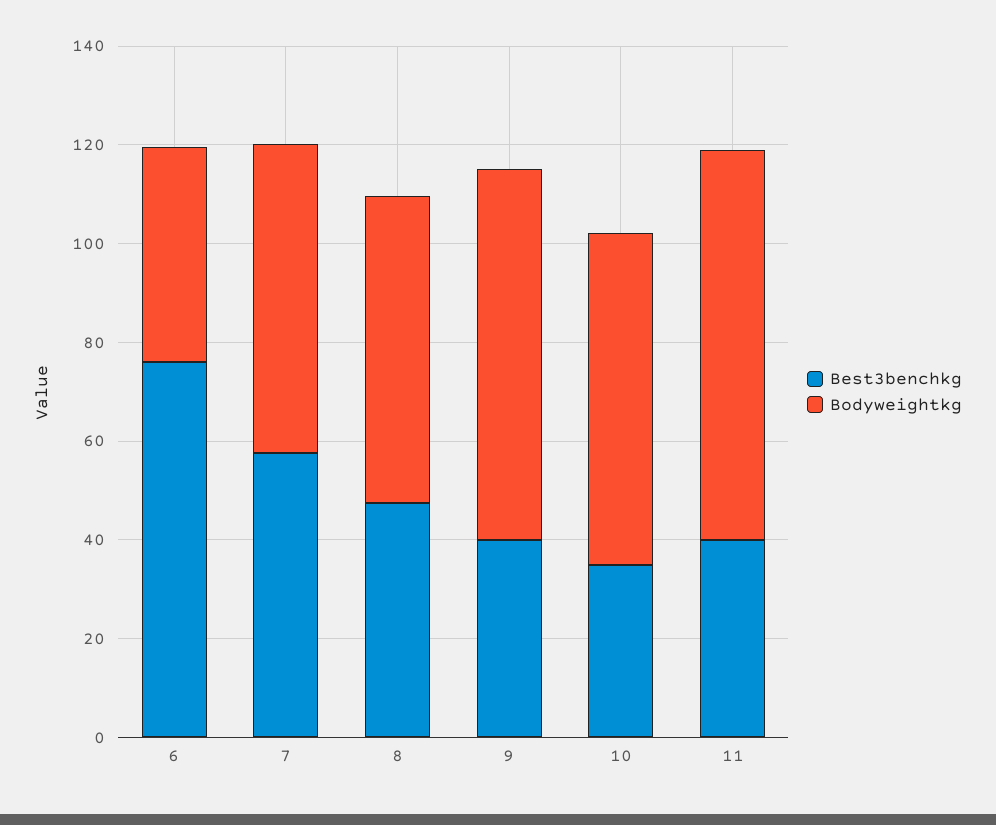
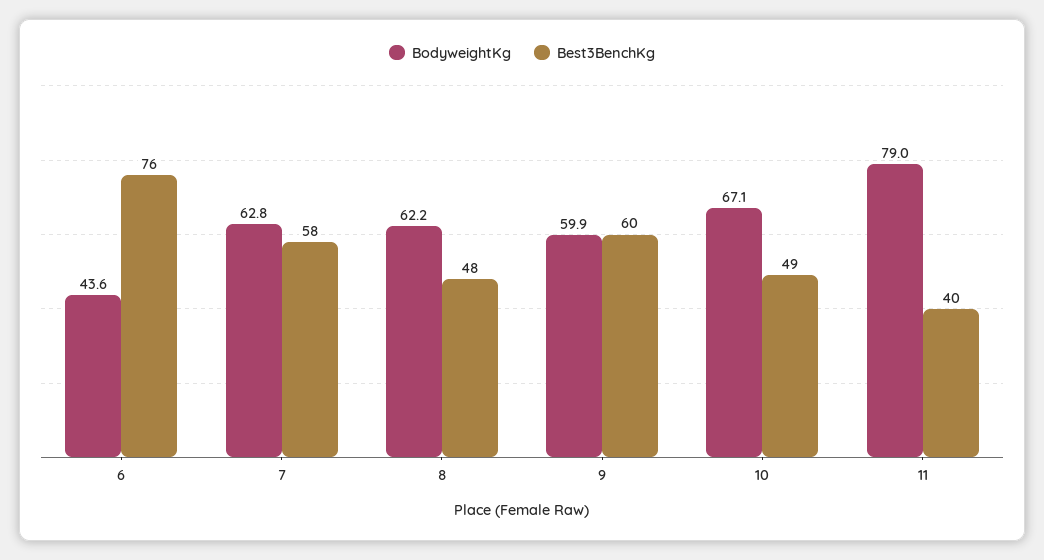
Best3benchkg, 9: 40 -> 60
Bodyweightkg, 9: 75 -> 59.9
Best3benchkg, 10: 35 -> 49

